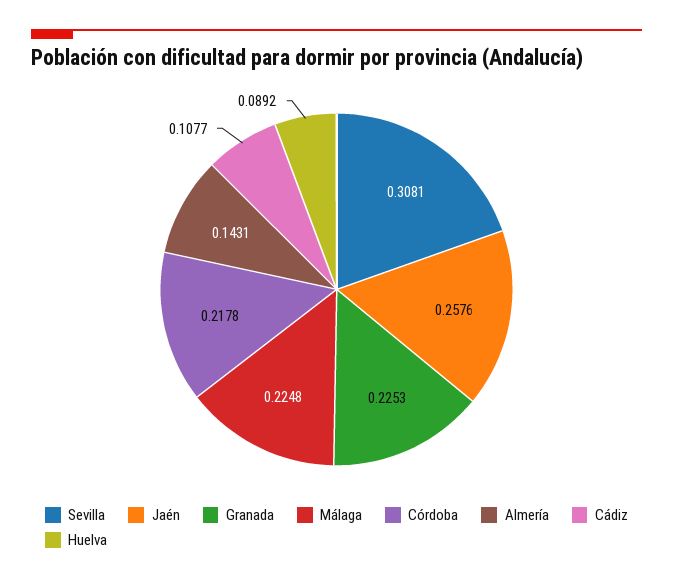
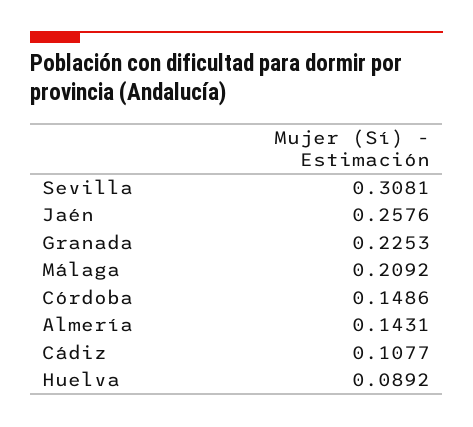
Málaga: 0.2248 -> 0.2092
Córdoba: 0.2178 -> 0.1486

